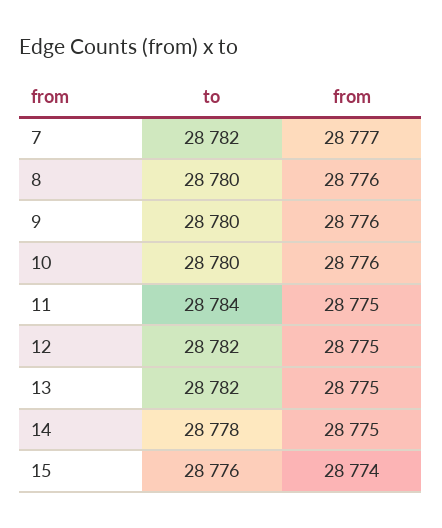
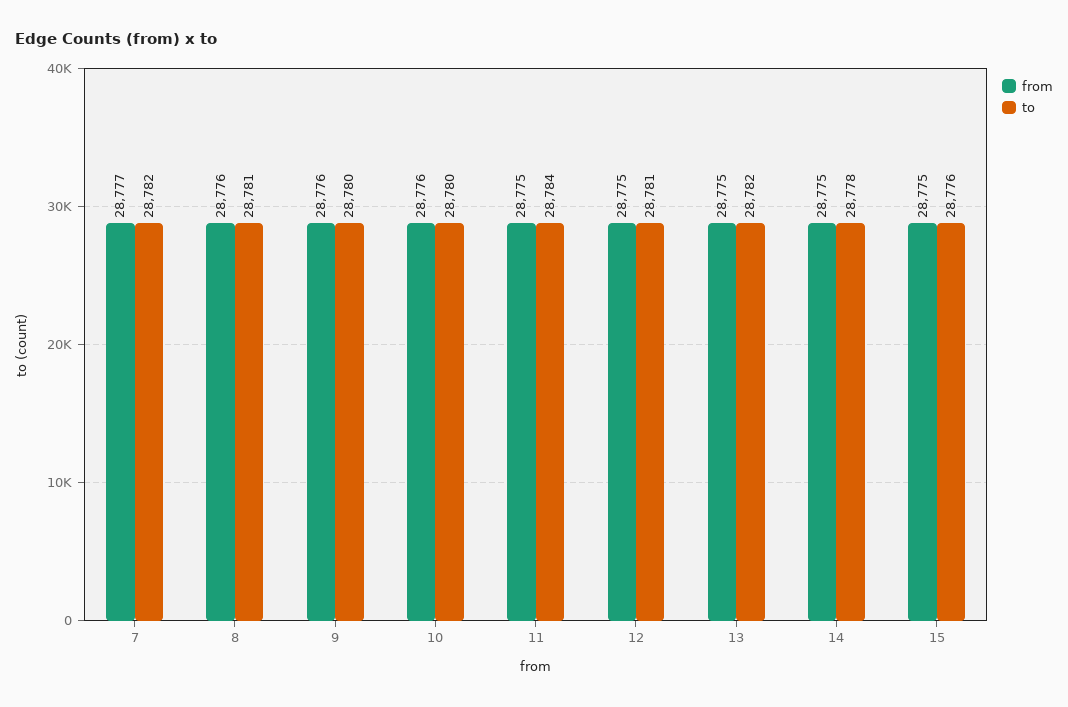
to, 8: 28780 -> 28781
to, 12: 28782 -> 28781
from, 15: 28774 -> 28775

